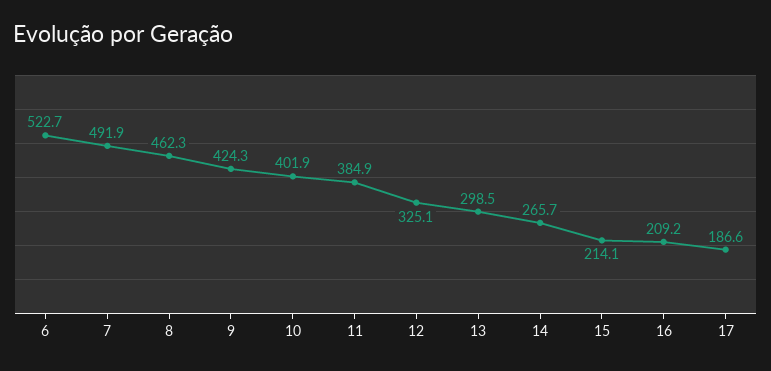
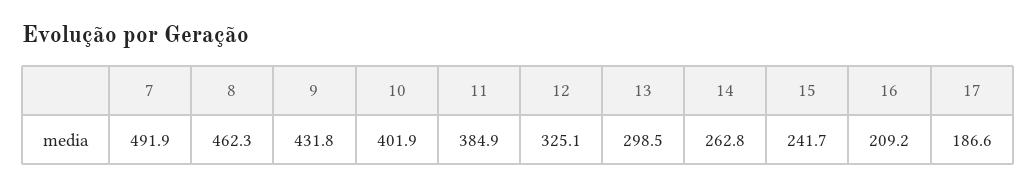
6: 522.7 -> none
9: 424.3 -> 431.8
14: 265.7 -> 262.8
15: 214.1 -> 241.7

